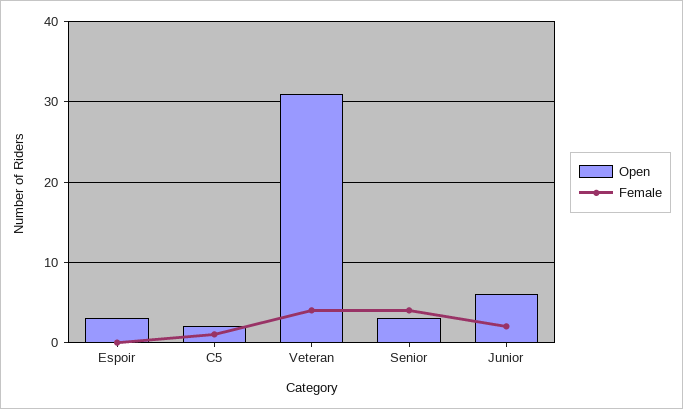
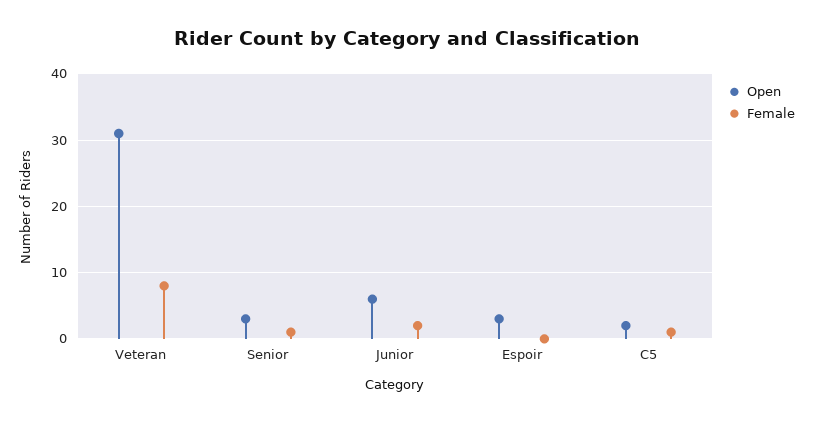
Female, Veteran: 4 -> 8
Female, Senior: 4 -> 1

